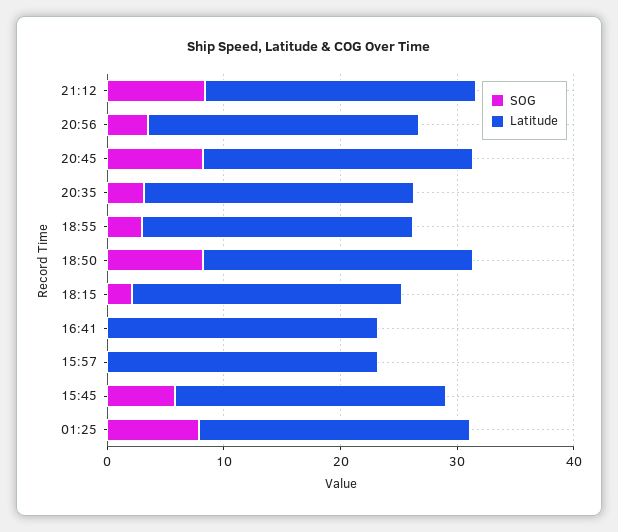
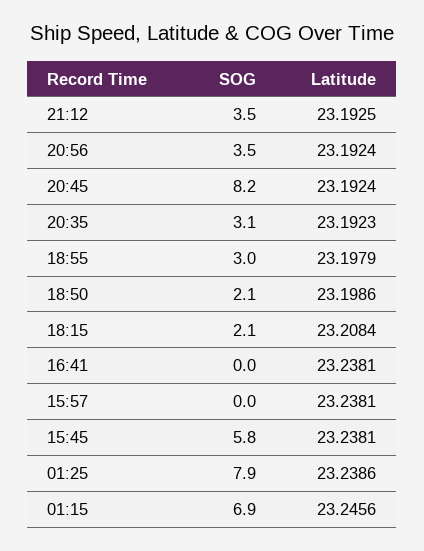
SOG, 21:12: 8 -> 3.5
SOG, 18:50: 8 -> 2.1
SOG, 01:15: none -> 6.9
Latitude, 01:15: none -> 23.2456

